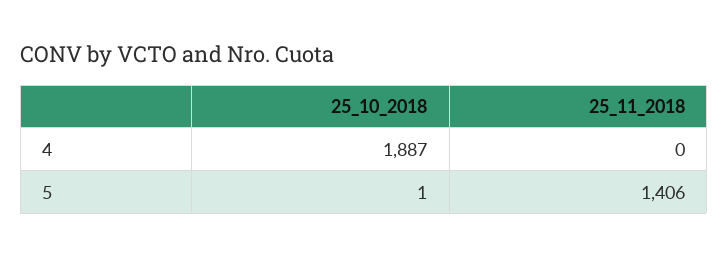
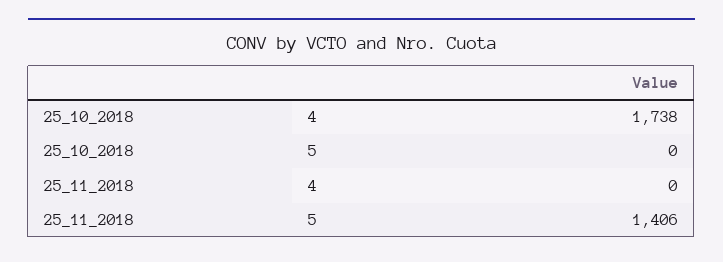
25_10_2018, 4: 1887 -> 1738
25_10_2018, 5: 1 -> 0

